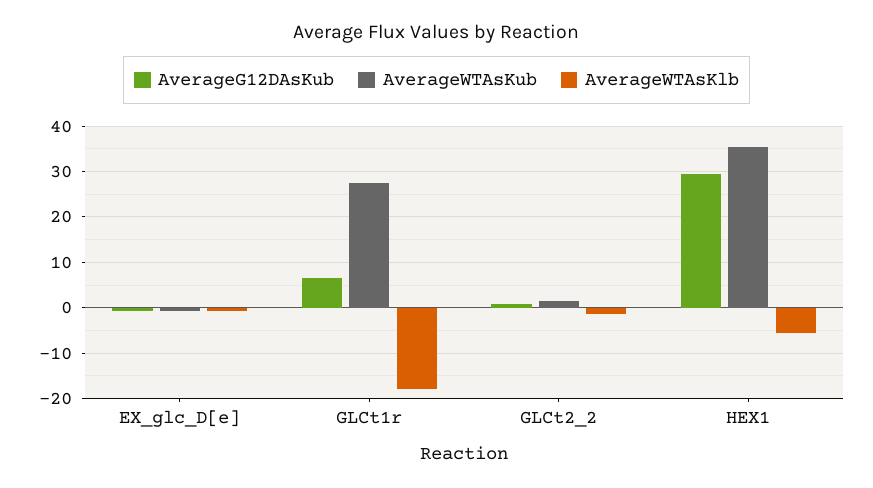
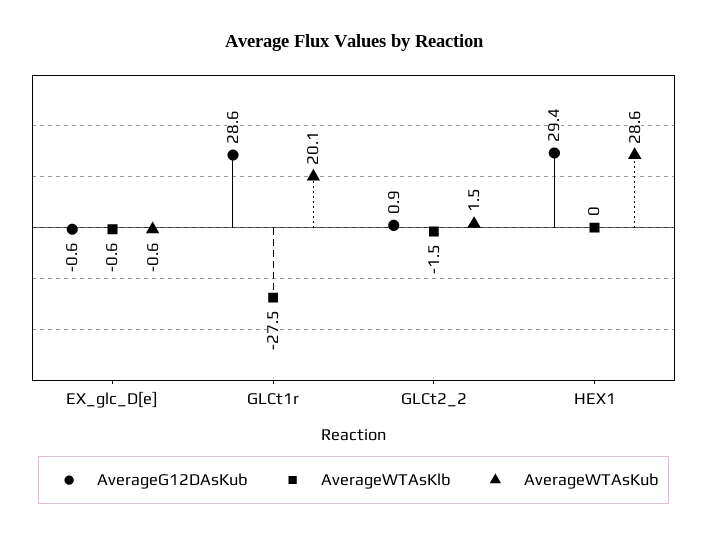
AverageG12DAsKub, GLCt1r: 6 -> 28.6
AverageWTAsKub, GLCt1r: 28 -> 20.1
AverageWTAsKlb, GLCt1r: -18 -> -27.5
AverageWTAsKub, HEX1: 36 -> 28.6
AverageWTAsKlb, HEX1: -6 -> 0

